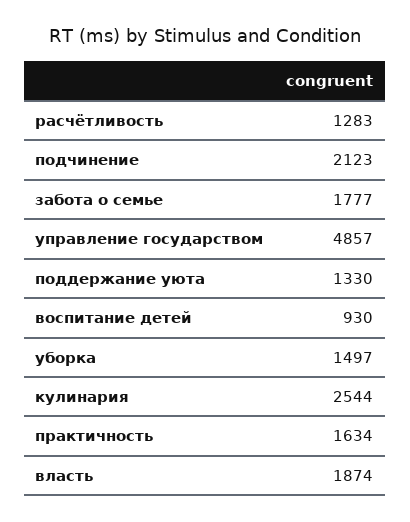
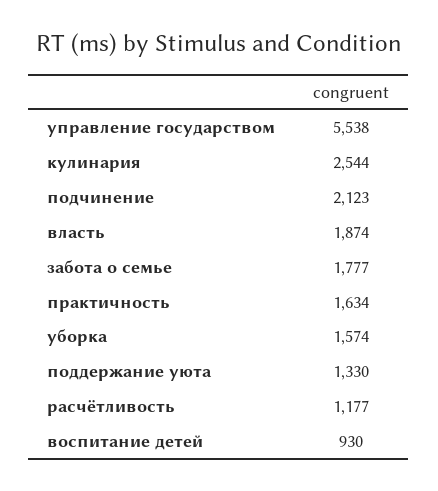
расчётливость: 1283 -> 1177
управление государством: 4857 -> 5538
уборка: 1497 -> 1574

